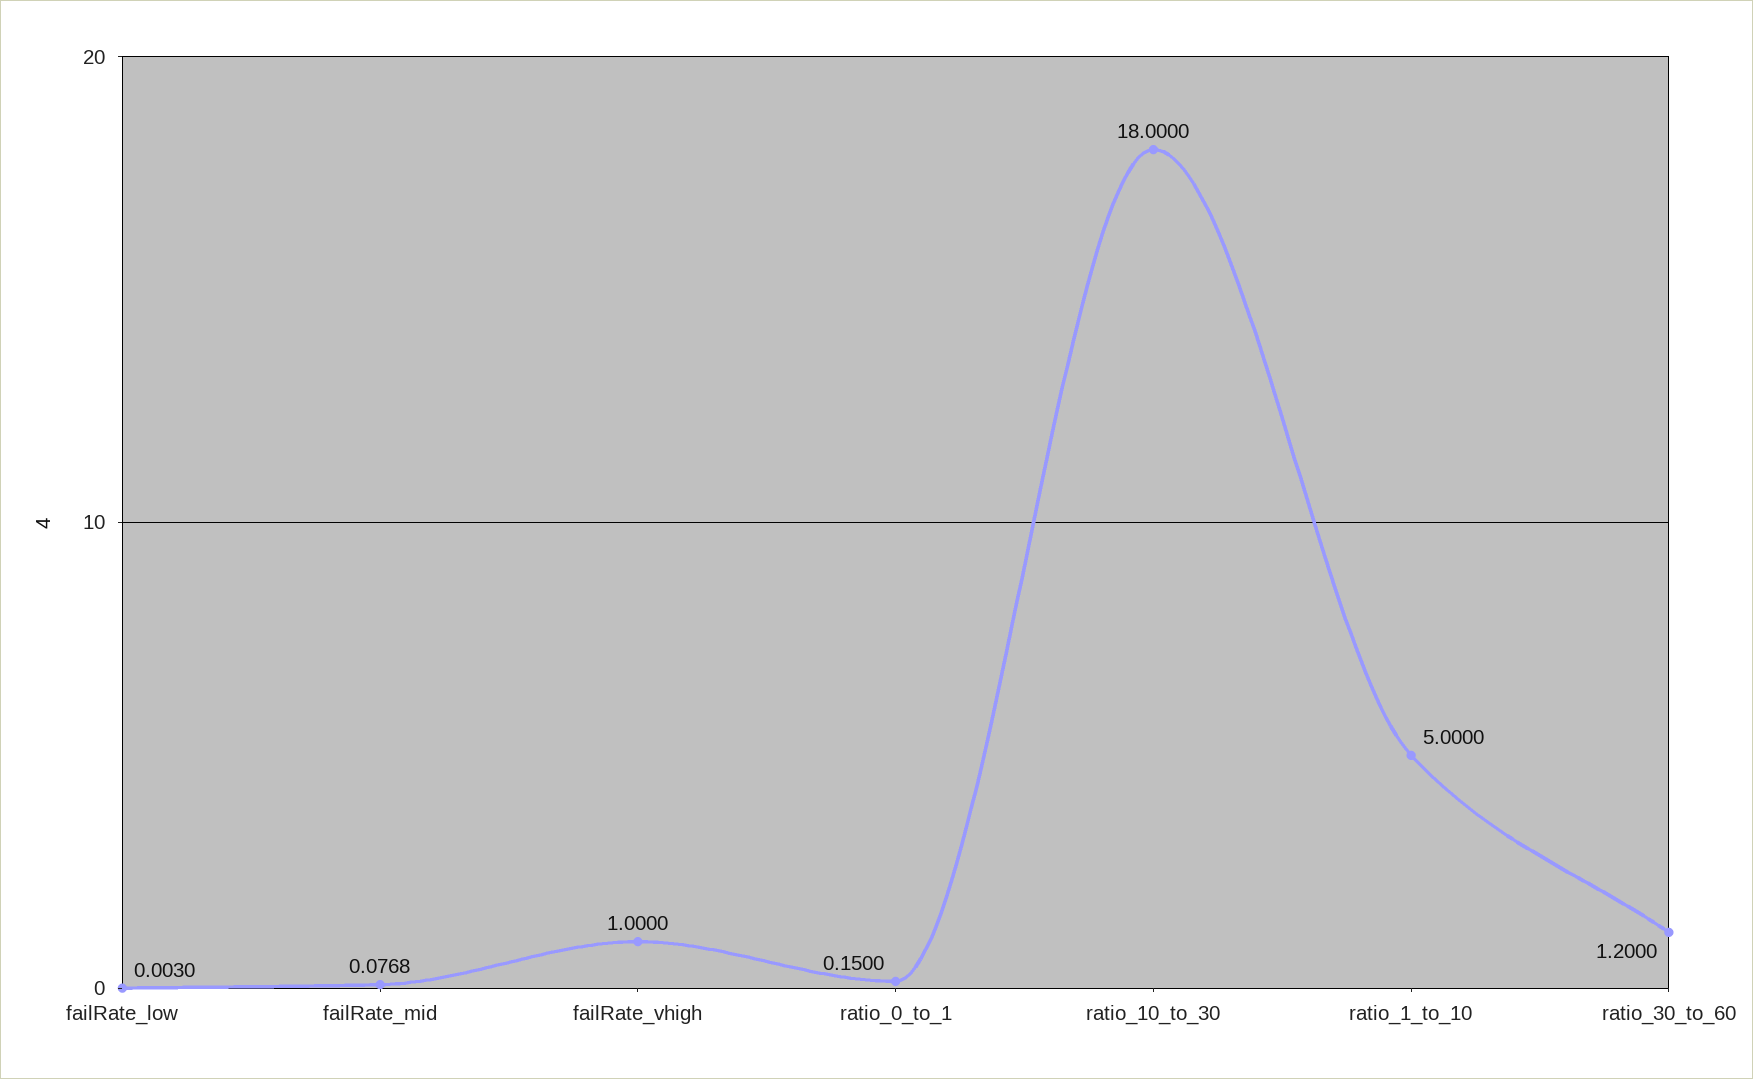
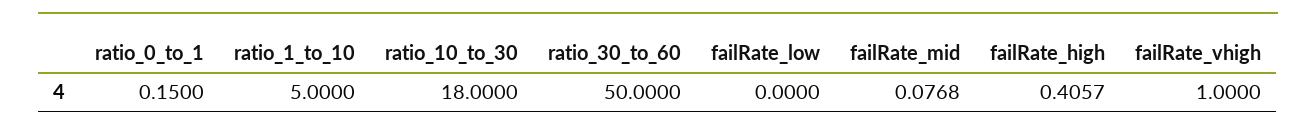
failRate_low: 0.003 -> 0
ratio_30_to_60: 1.2 -> 50
failRate_high: none -> 0.4057

